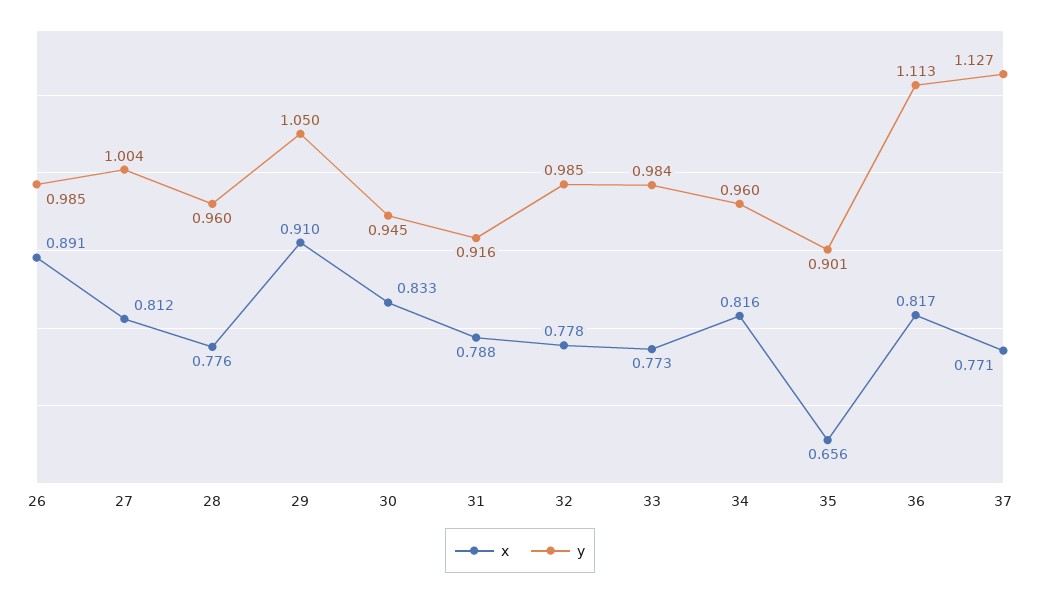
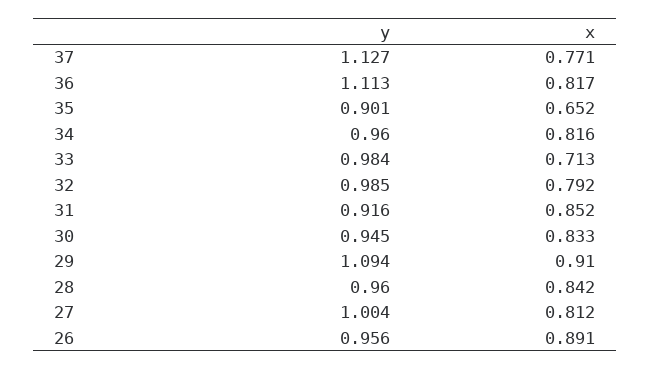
y, 26: 0.985 -> 0.956
x, 28: 0.776 -> 0.842
y, 29: 1.05 -> 1.094
x, 31: 0.788 -> 0.852
x, 32: 0.778 -> 0.792
x, 33: 0.773 -> 0.713
x, 35: 0.656 -> 0.652

